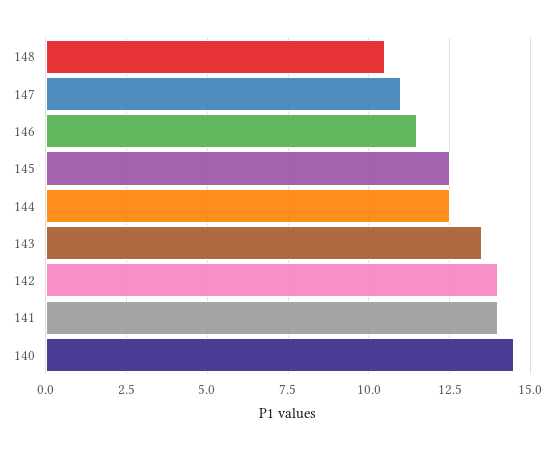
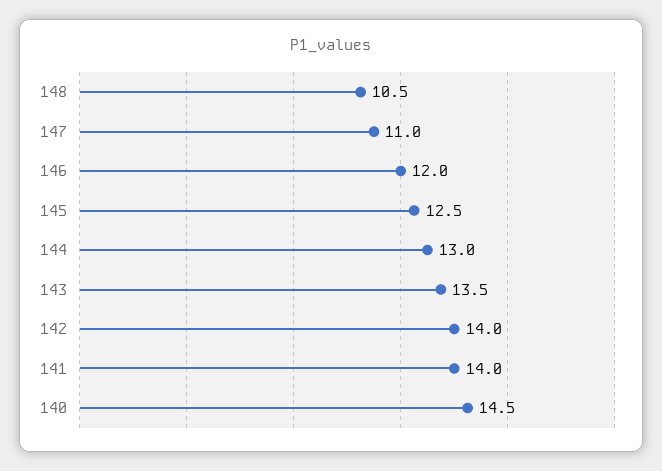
146: 11.5 -> 12
144: 12.5 -> 13

